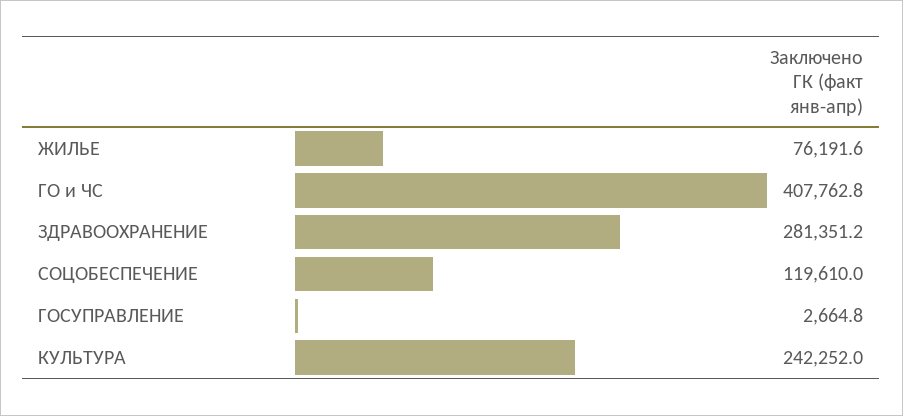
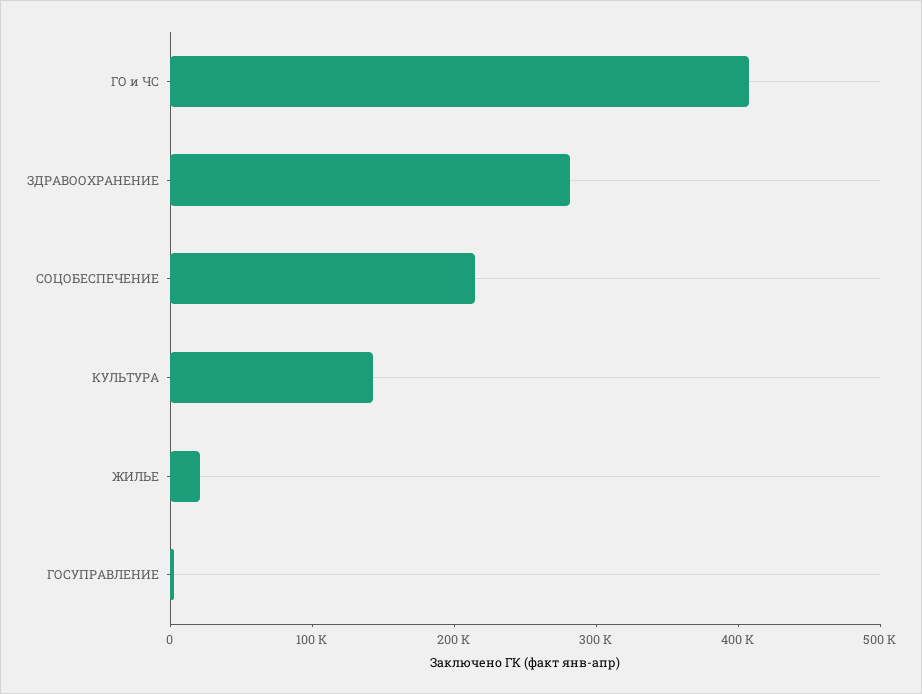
ЖИЛЬЕ: 76191.6 -> 20000
СОЦОБЕСПЕЧЕНИЕ: 119610 -> 220000
КУЛЬТУРА: 242252 -> 140000

